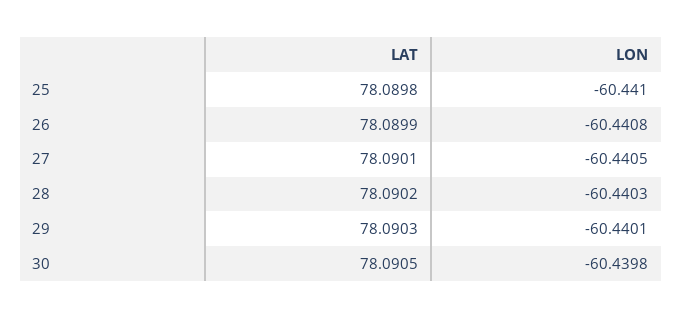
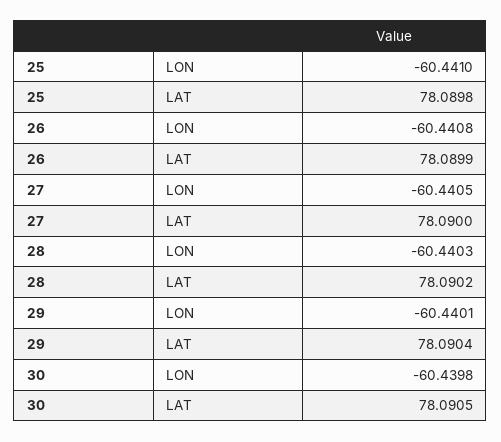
LAT, 27: 78.0901 -> 78.09
LAT, 29: 78.0903 -> 78.0904

